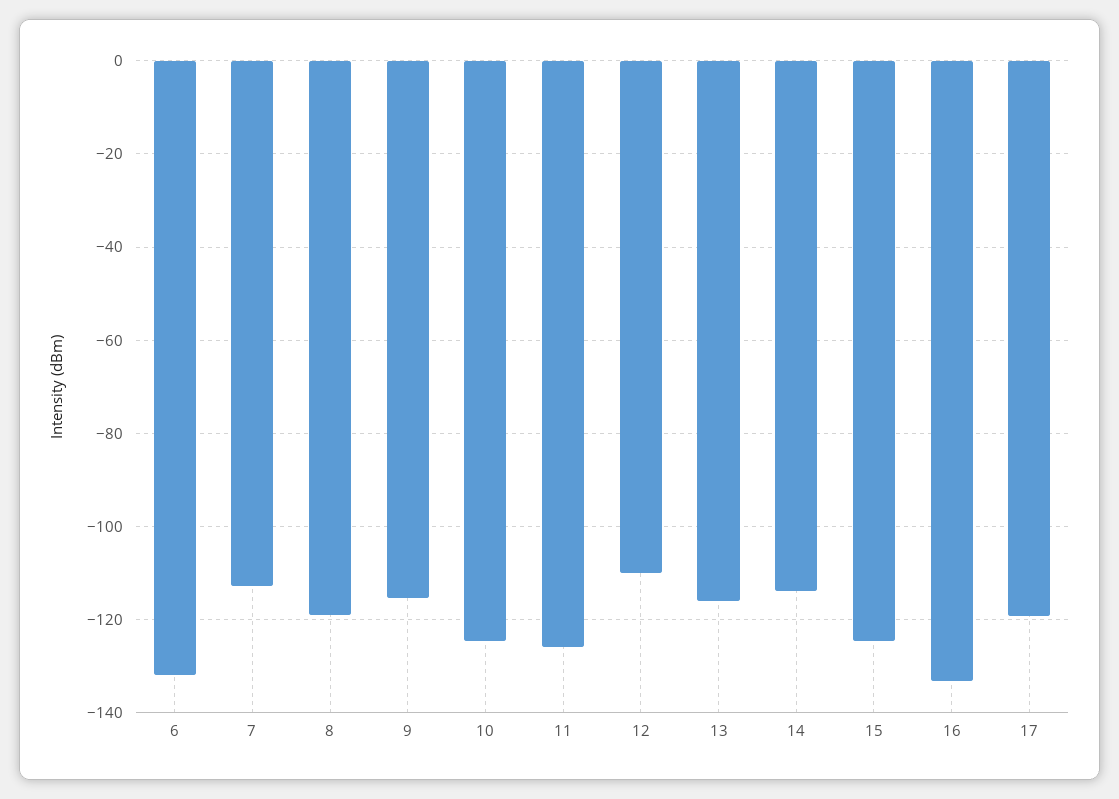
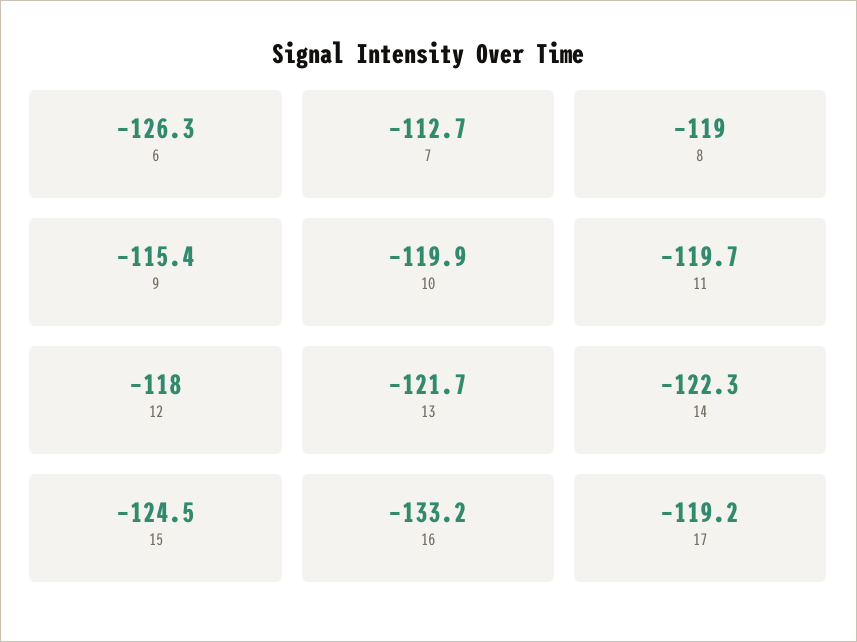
6: -132 -> -126.3
10: -124 -> -119.9
11: -126 -> -119.7
12: -110 -> -118
13: -116 -> -121.7
14: -114 -> -122.3

